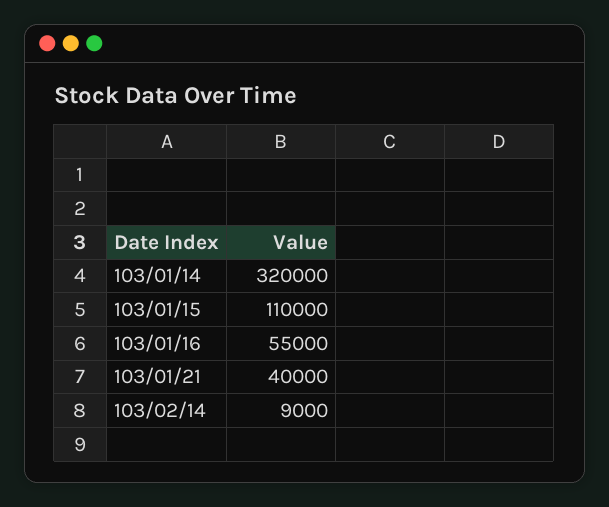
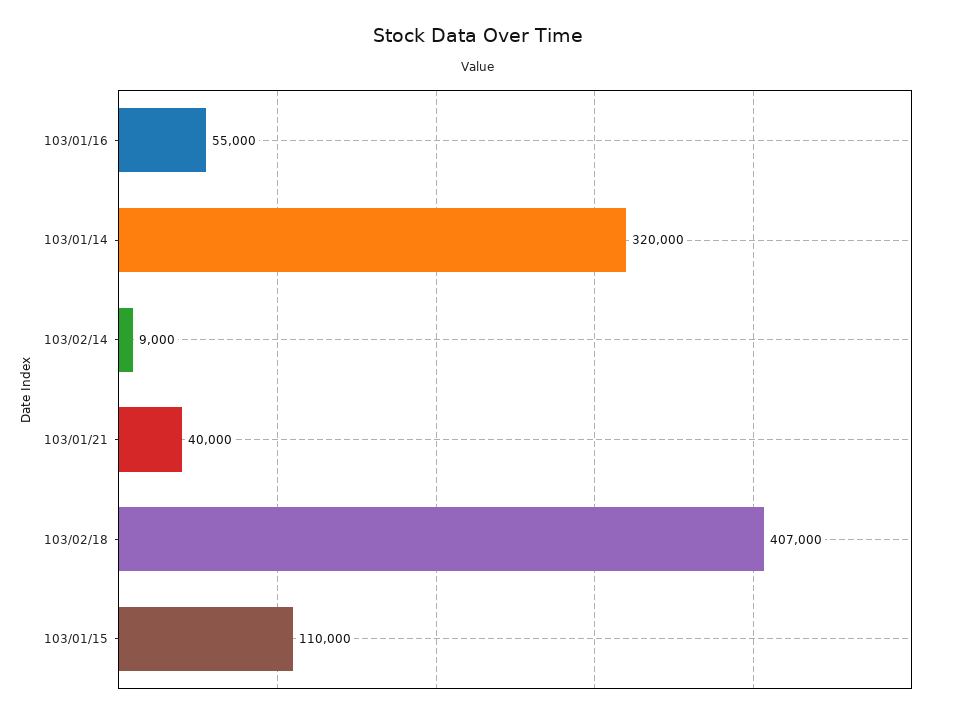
103/02/18: none -> 407000

